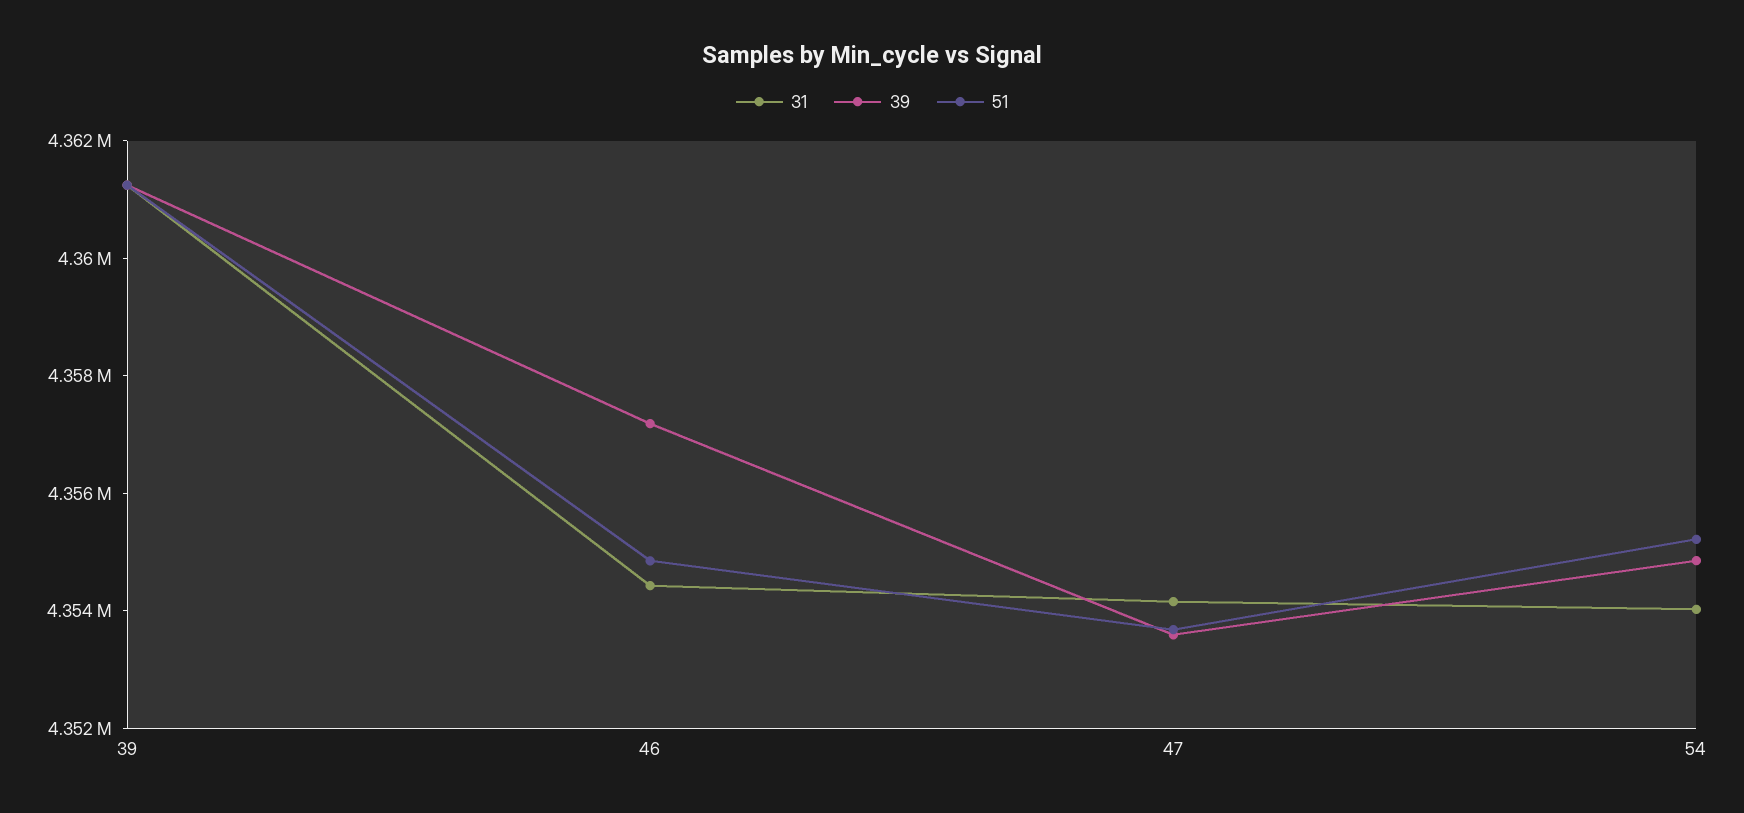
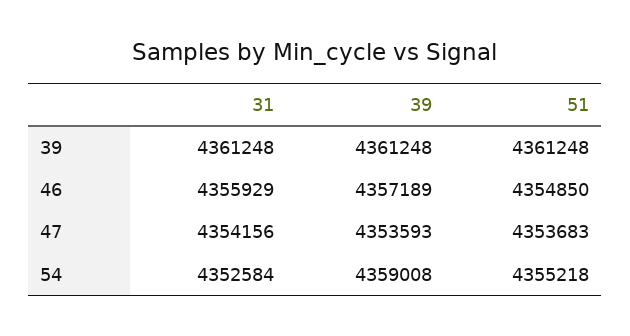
31, 46: 4354500 -> 4355929
31, 54: 4354000 -> 4352584
39, 54: 4355000 -> 4359008

